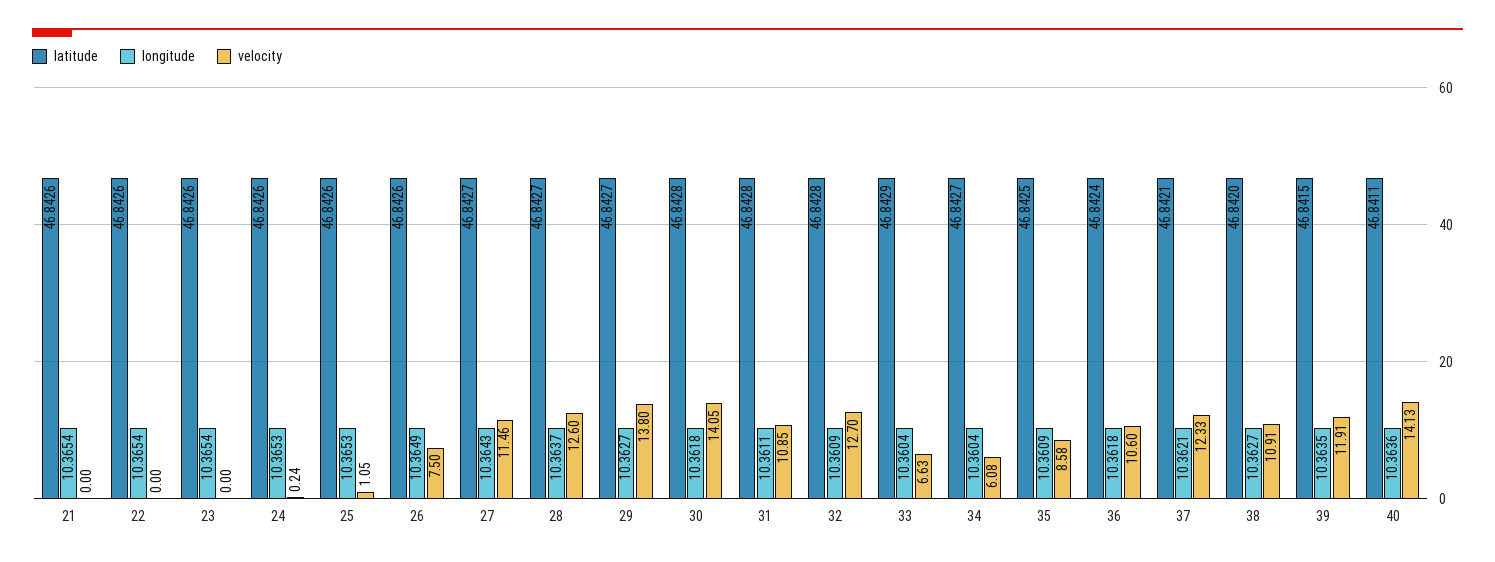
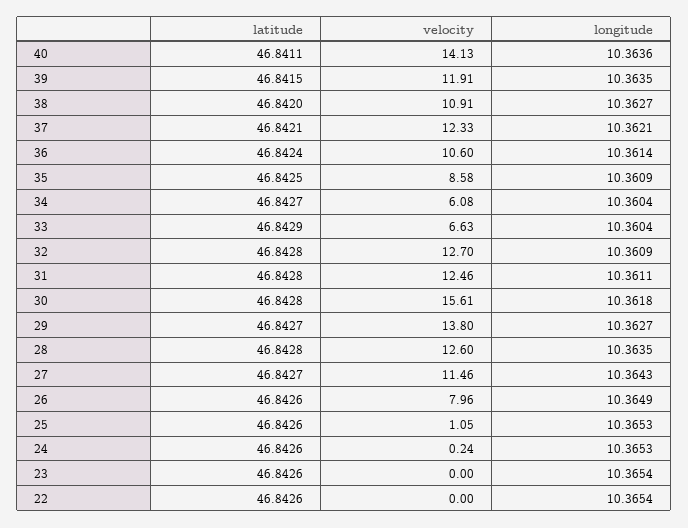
latitude, 21: 46.8426 -> none
longitude, 21: 10.3654 -> none
velocity, 21: 0 -> none
velocity, 26: 7.5 -> 7.96
latitude, 28: 46.8427 -> 46.8428
longitude, 28: 10.3637 -> 10.3635
velocity, 30: 14.05 -> 15.61
velocity, 31: 10.85 -> 12.46
longitude, 36: 10.3618 -> 10.3614

